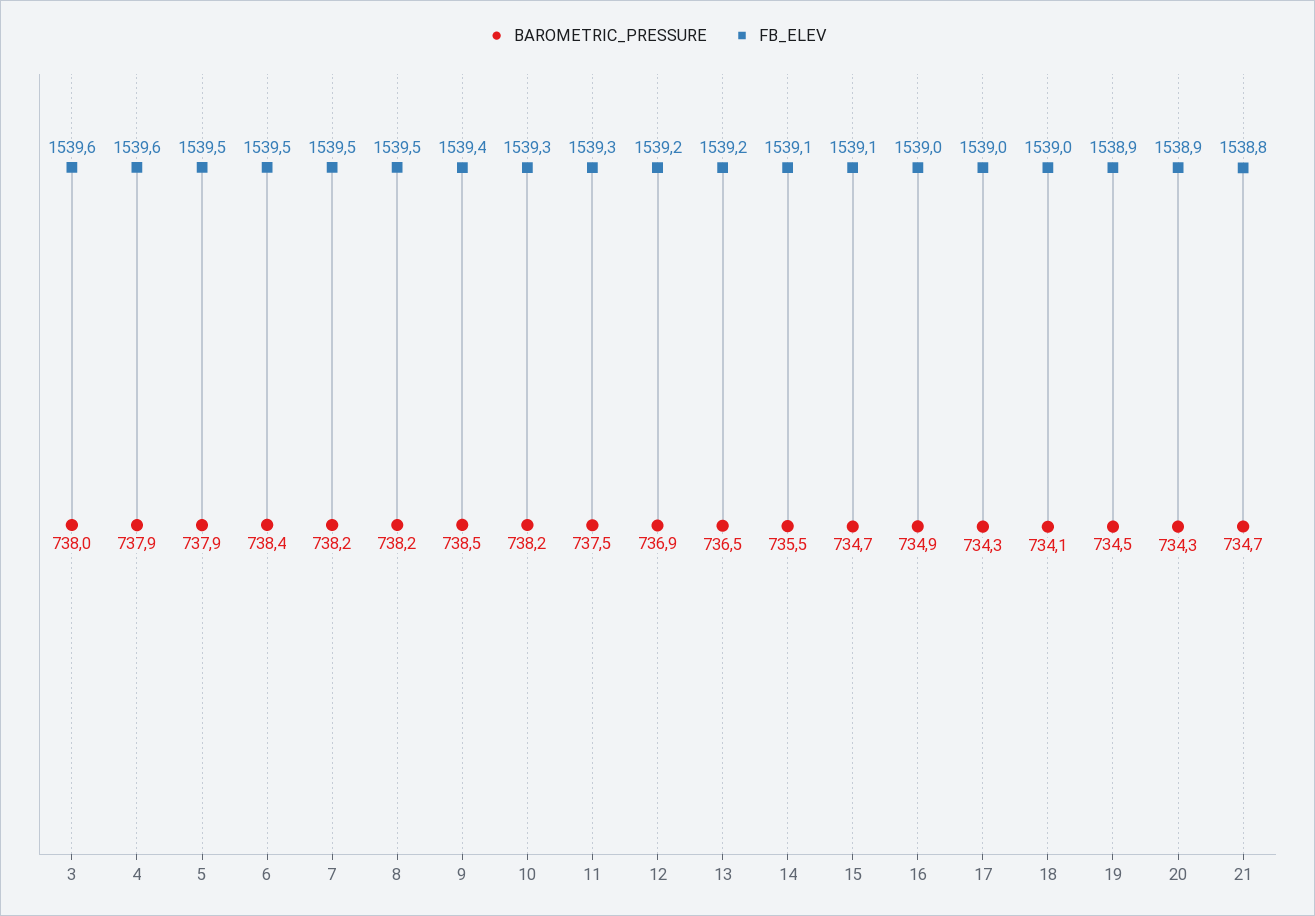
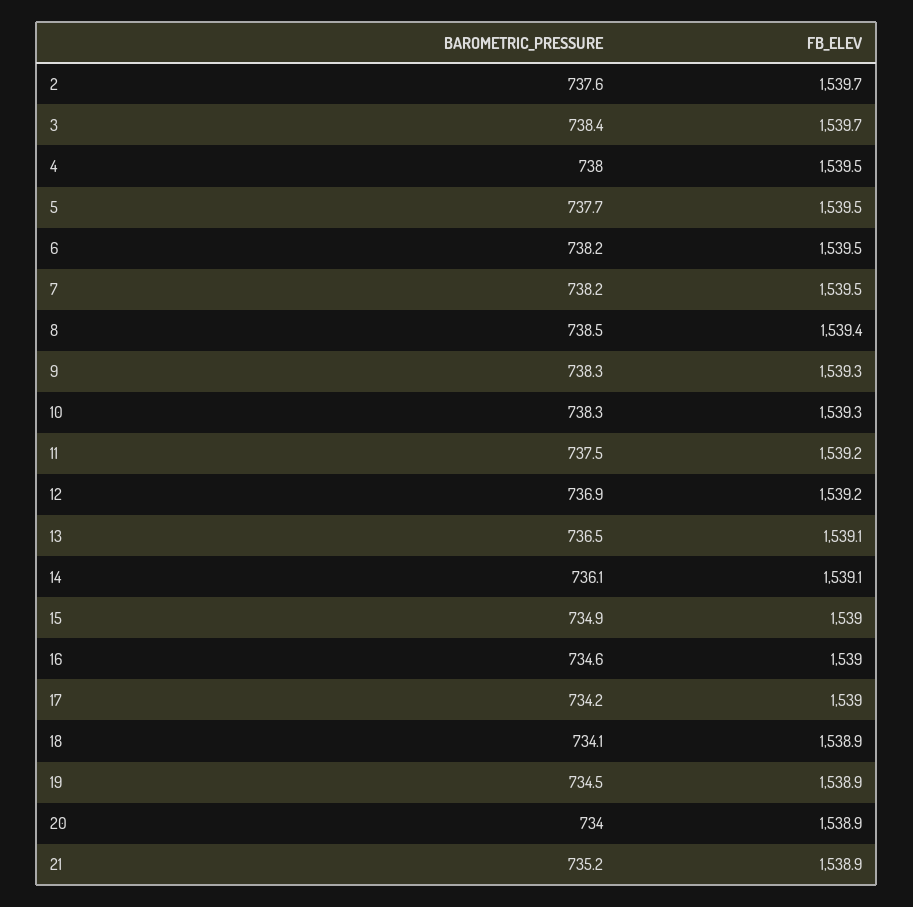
BAROMETRIC_PRESSURE, 3: 738 -> 738.4
FB_ELEV, 3: 1539.6 -> 1539.7
BAROMETRIC_PRESSURE, 4: 737.9 -> 738
FB_ELEV, 4: 1539.6 -> 1539.5
BAROMETRIC_PRESSURE, 5: 737.9 -> 737.7
BAROMETRIC_PRESSURE, 6: 738.4 -> 738.2
BAROMETRIC_PRESSURE, 8: 738.2 -> 738.5
FB_ELEV, 8: 1539.5 -> 1539.4
BAROMETRIC_PRESSURE, 9: 738.5 -> 738.3
FB_ELEV, 9: 1539.4 -> 1539.3
BAROMETRIC_PRESSURE, 10: 738.2 -> 738.3
FB_ELEV, 11: 1539.3 -> 1539.2
FB_ELEV, 13: 1539.2 -> 1539.1
BAROMETRIC_PRESSURE, 14: 735.5 -> 736.1
BAROMETRIC_PRESSURE, 15: 734.7 -> 734.9
FB_ELEV, 15: 1539.1 -> 1539
BAROMETRIC_PRESSURE, 16: 734.9 -> 734.6
BAROMETRIC_PRESSURE, 17: 734.3 -> 734.2
FB_ELEV, 18: 1539 -> 1538.9
BAROMETRIC_PRESSURE, 20: 734.3 -> 734
BAROMETRIC_PRESSURE, 21: 734.7 -> 735.2
FB_ELEV, 21: 1538.8 -> 1538.9
BAROMETRIC_PRESSURE, 2: none -> 737.6
FB_ELEV, 2: none -> 1539.7

